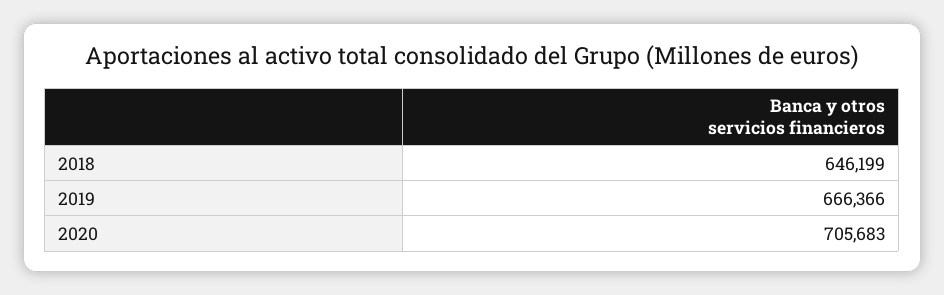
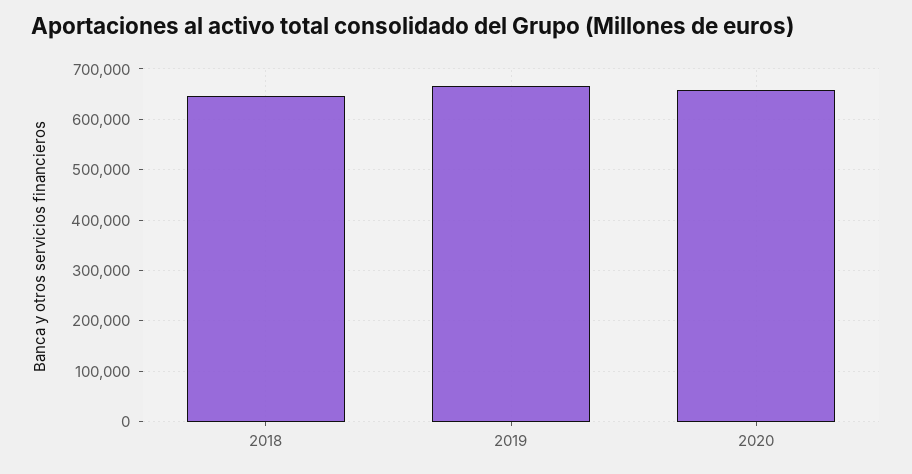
2020: 705683 -> 660000

